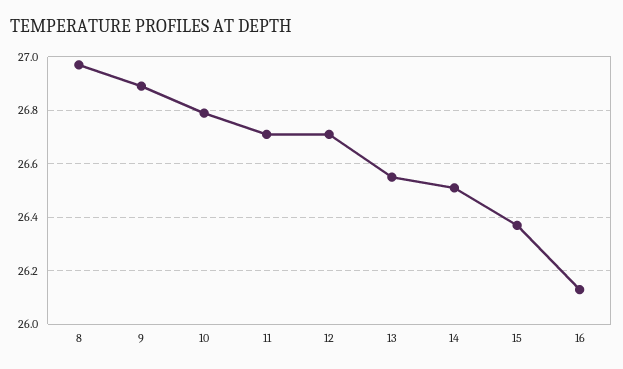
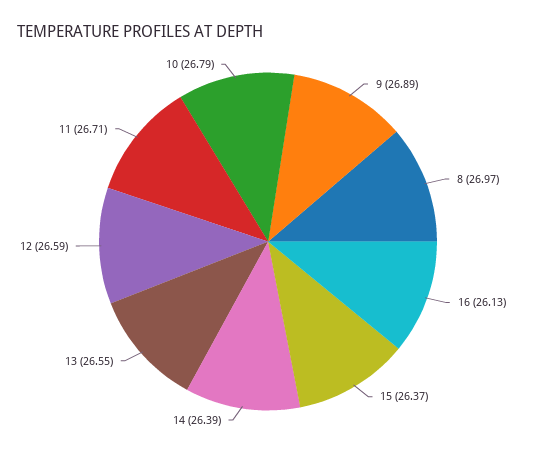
12: 26.7 -> 26.59
14: 26.5 -> 26.39

